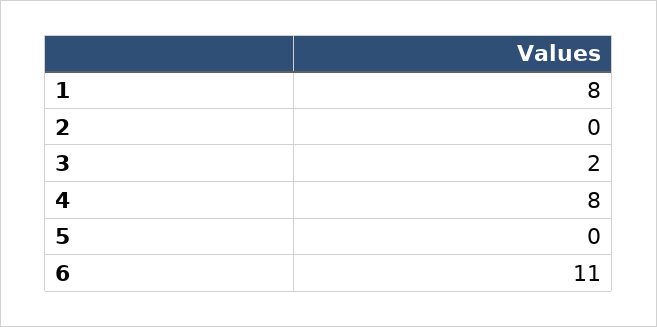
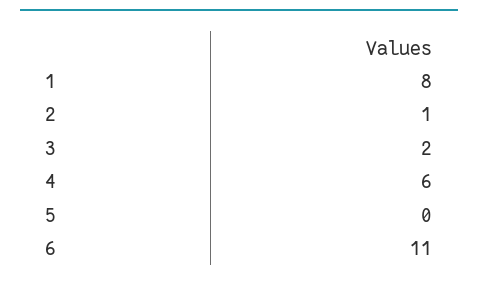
2: 0 -> 1
4: 8 -> 6

